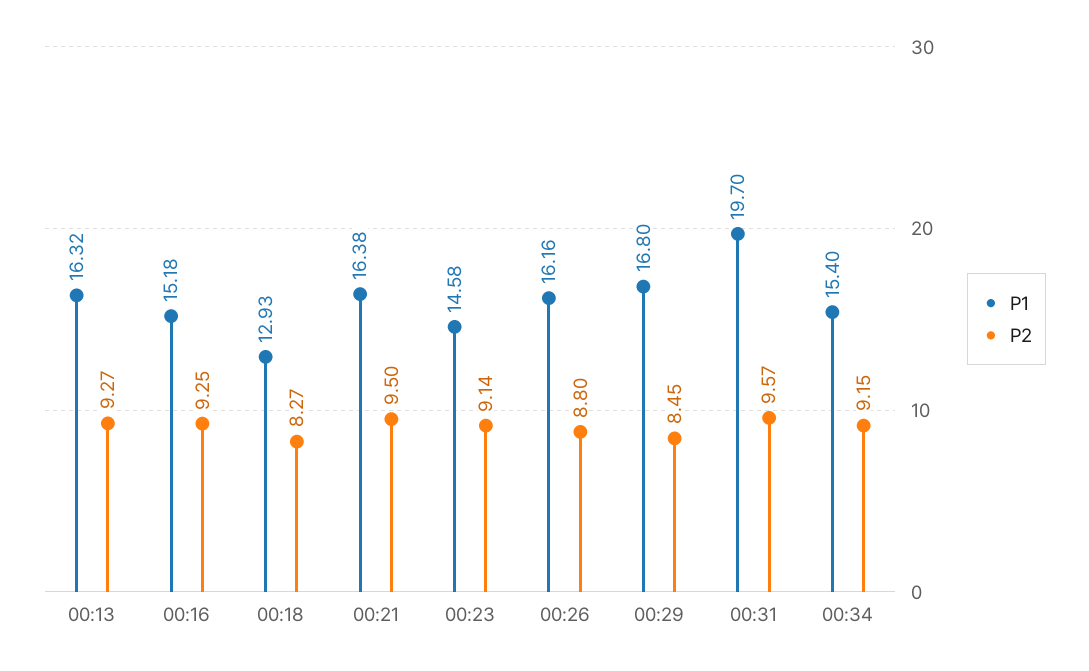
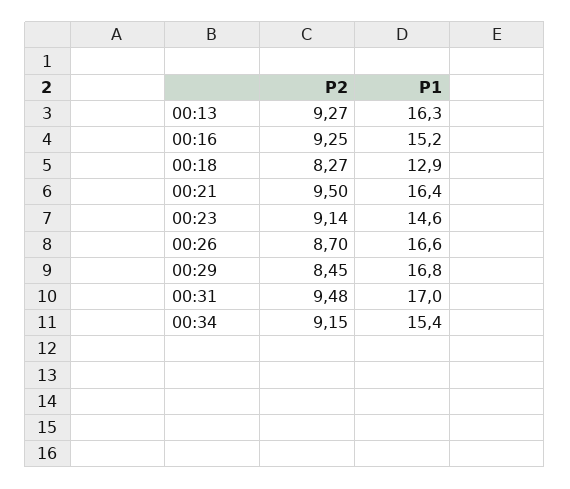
P1, 00:26: 16.16 -> 16.6
P2, 00:26: 8.8 -> 8.7
P1, 00:31: 19.7 -> 17
P2, 00:31: 9.57 -> 9.48

